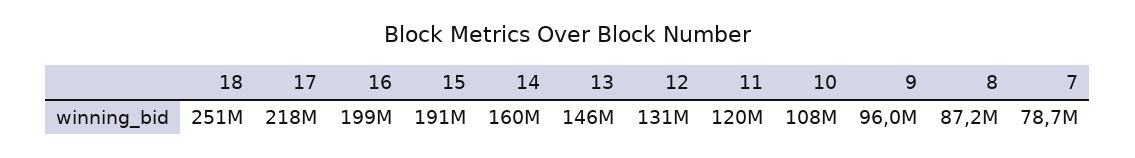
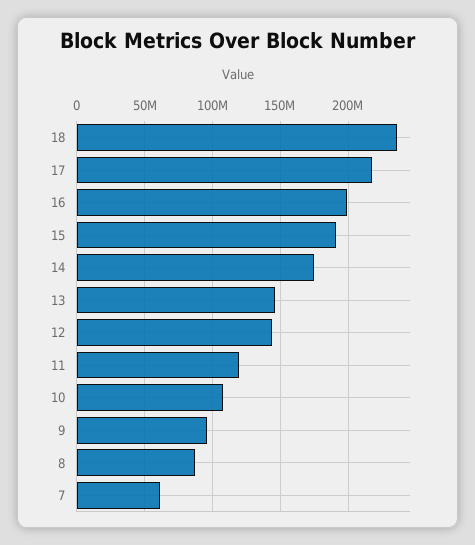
18: 251000000 -> 235000000
14: 160000000 -> 175000000
12: 131000000 -> 145000000
7: 78700000 -> 60000000

